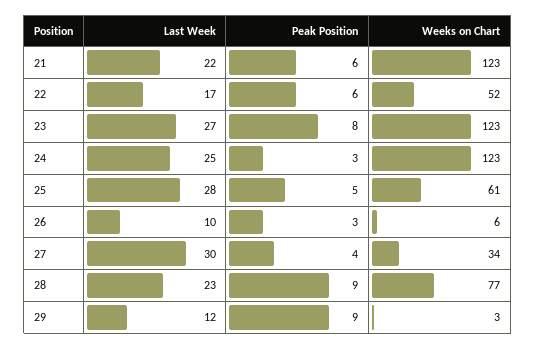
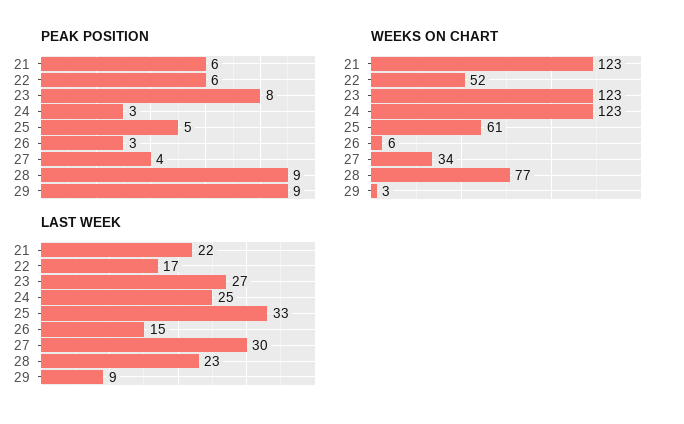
Last Week, 25: 28 -> 33
Last Week, 26: 10 -> 15
Last Week, 29: 12 -> 9

